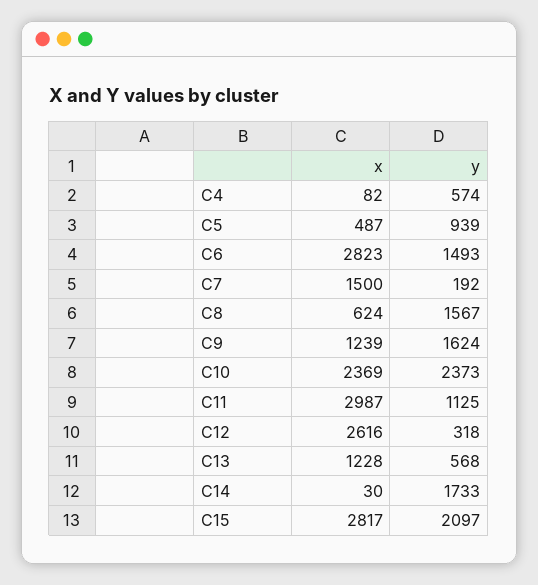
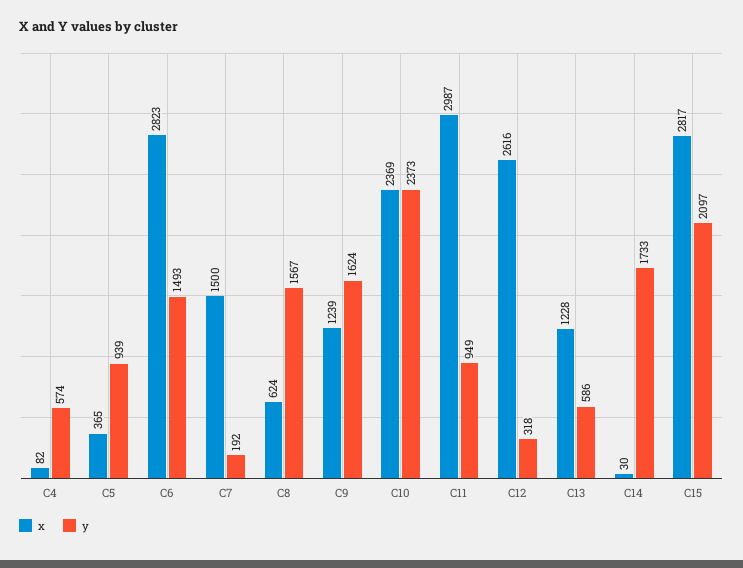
x, C5: 487 -> 365
y, C11: 1125 -> 949
y, C13: 568 -> 586

